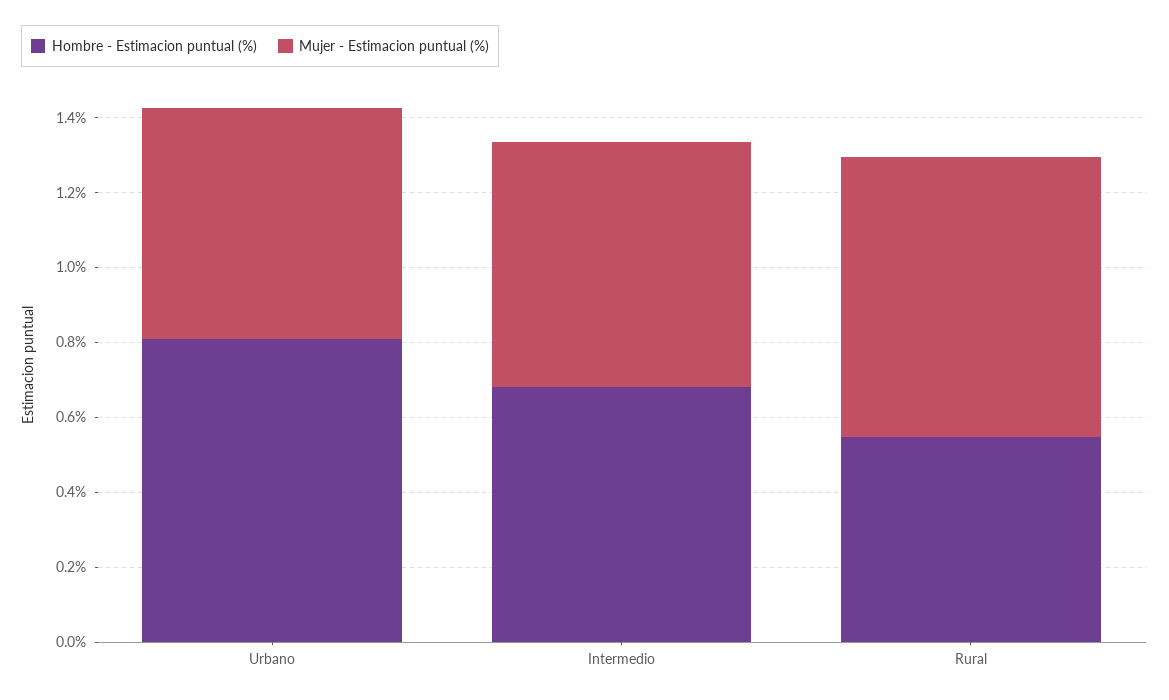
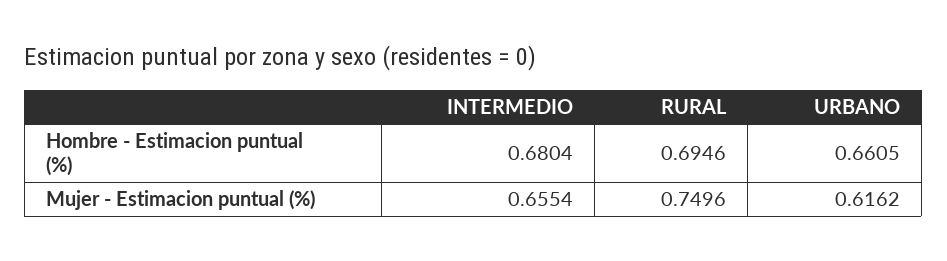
Hombre - Estimacion puntual (%), Urbano: 0.8 -> 0.6605
Hombre - Estimacion puntual (%), Rural: 0.55 -> 0.6946

